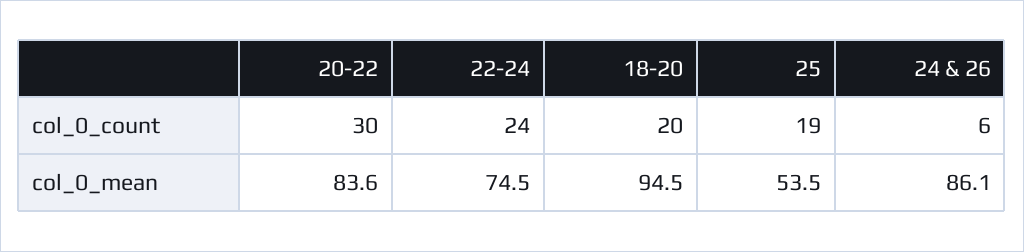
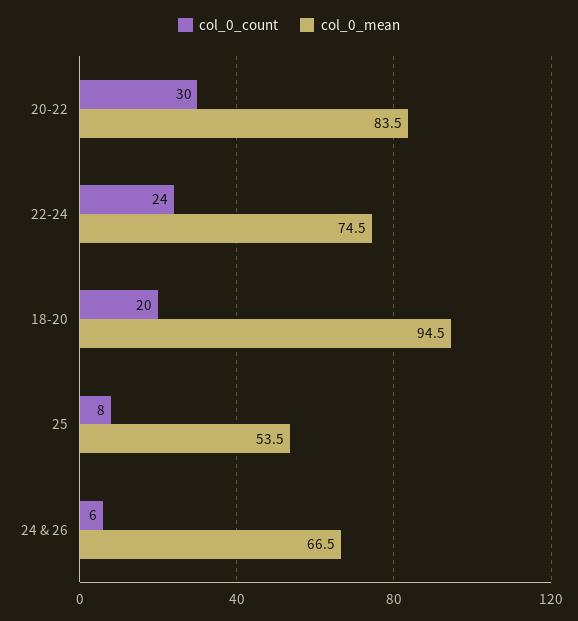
col_0_count, 25: 19 -> 8
col_0_mean, 20-22: 83.6 -> 83.5
col_0_mean, 24 & 26: 86.1 -> 66.5

